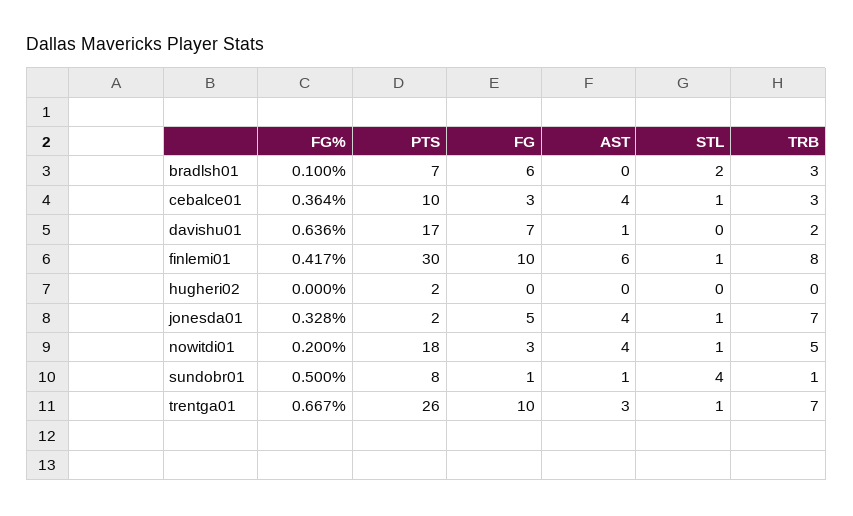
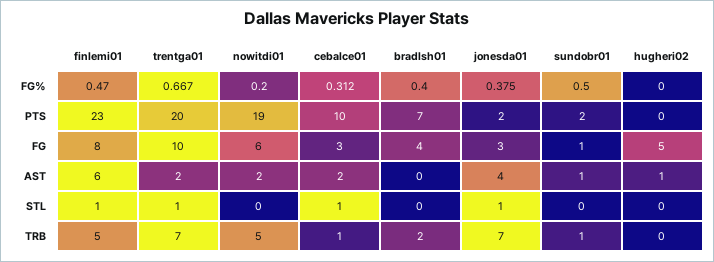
FG%, bradlsh01: 0.1 -> 0.4
FG, bradlsh01: 6 -> 4
STL, bradlsh01: 2 -> 0
TRB, bradlsh01: 3 -> 2
FG%, cebalce01: 0.364 -> 0.312
AST, cebalce01: 4 -> 2
TRB, cebalce01: 3 -> 1
FG%, davishu01: 0.636 -> none
PTS, davishu01: 17 -> none
FG, davishu01: 7 -> none
AST, davishu01: 1 -> none
STL, davishu01: 0 -> none
TRB, davishu01: 2 -> none
FG%, finlemi01: 0.417 -> 0.47
PTS, finlemi01: 30 -> 23
FG, finlemi01: 10 -> 8
TRB, finlemi01: 8 -> 5
PTS, hugheri02: 2 -> 0
FG, hugheri02: 0 -> 5
AST, hugheri02: 0 -> 1
FG%, jonesda01: 0.328 -> 0.375
FG, jonesda01: 5 -> 3
PTS, nowitdi01: 18 -> 19
FG, nowitdi01: 3 -> 6
AST, nowitdi01: 4 -> 2
STL, nowitdi01: 1 -> 0
PTS, sundobr01: 8 -> 2
STL, sundobr01: 4 -> 0
PTS, trentga01: 26 -> 20
AST, trentga01: 3 -> 2

